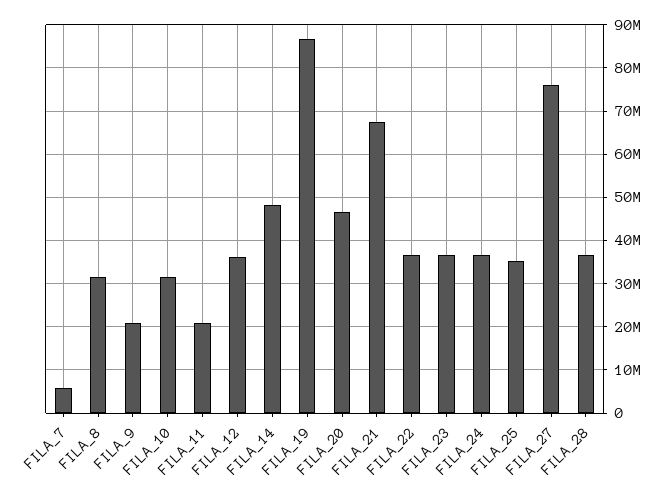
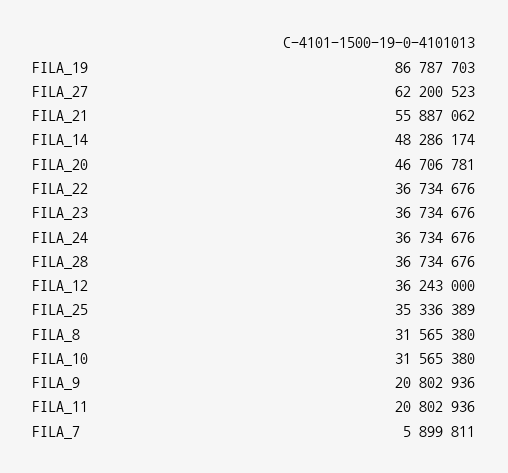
FILA_21: 68000000 -> 55887062
FILA_27: 76000000 -> 62200523

